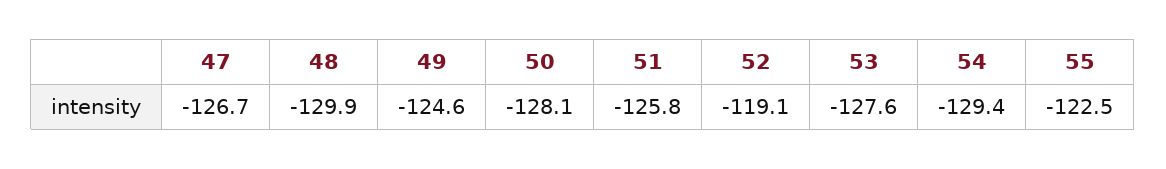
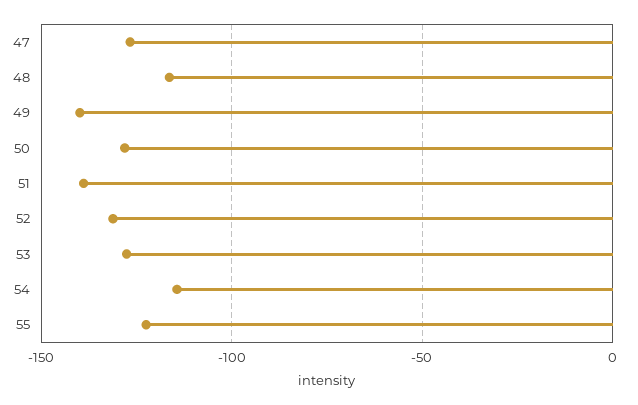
48: -129.9 -> -115
49: -124.6 -> -140
51: -125.8 -> -140
52: -119.1 -> -130
54: -129.4 -> -115

